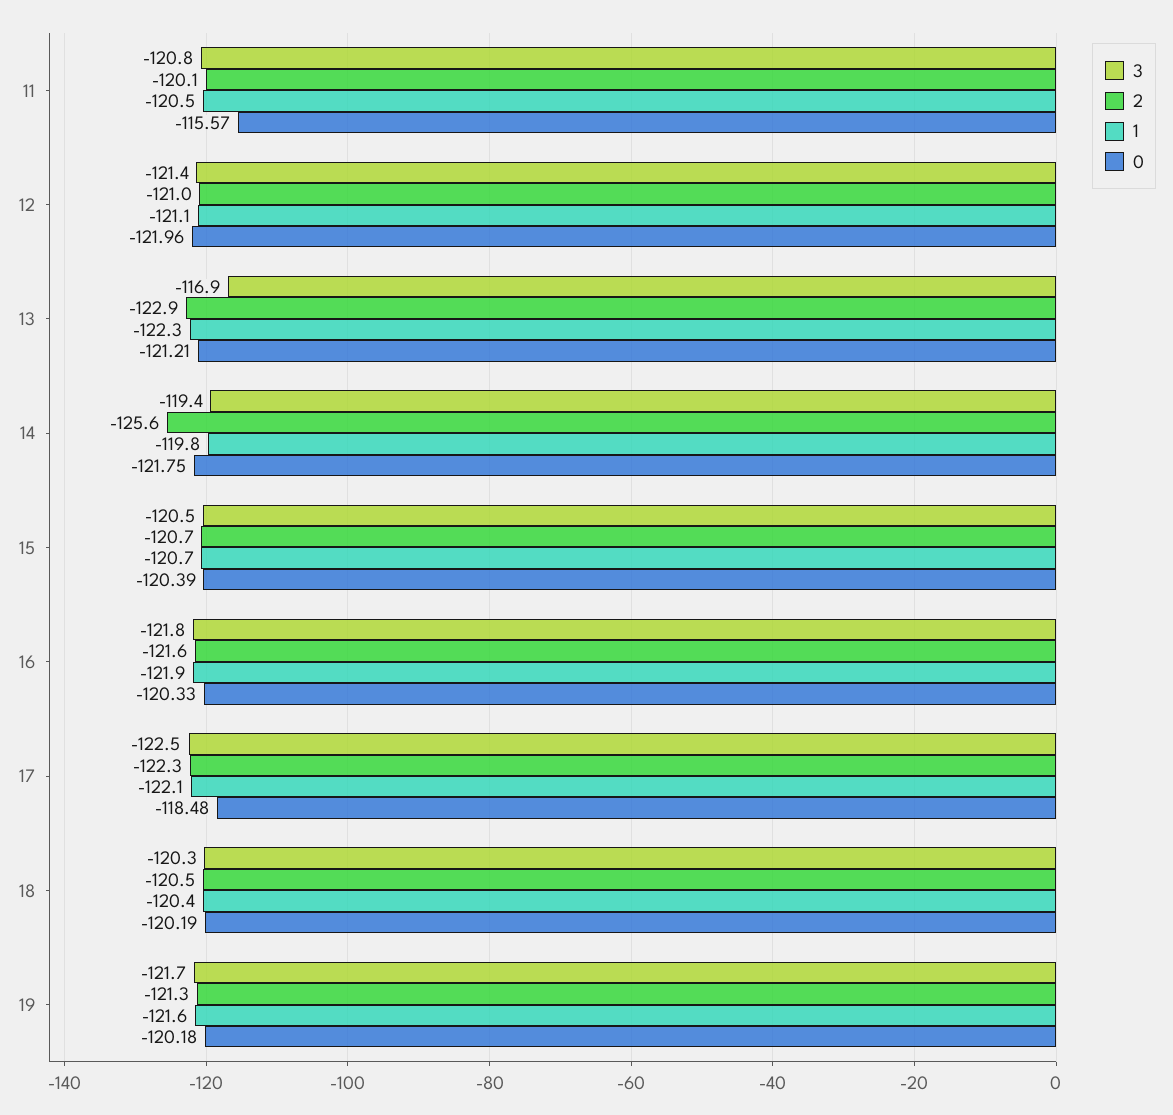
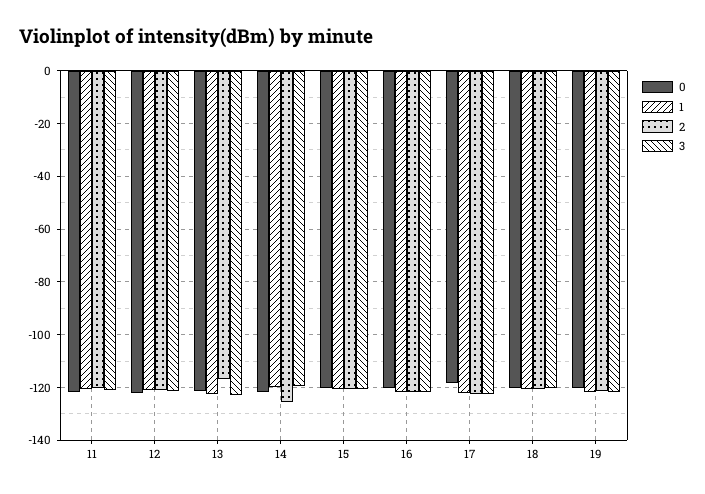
0, 11: -115.57 -> -122.5
3, 13: -116.9 -> -122.5
2, 13: -122.9 -> -117.5

